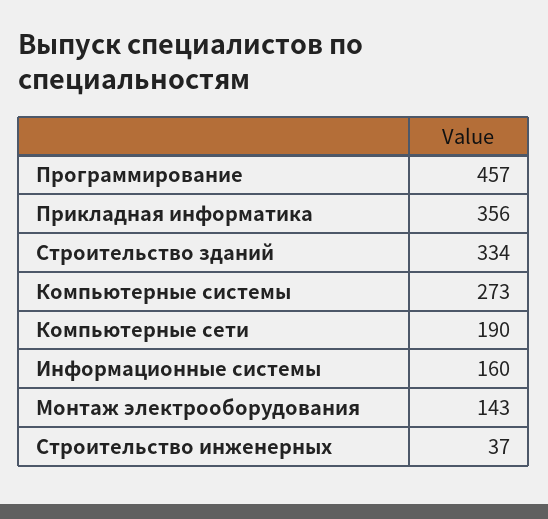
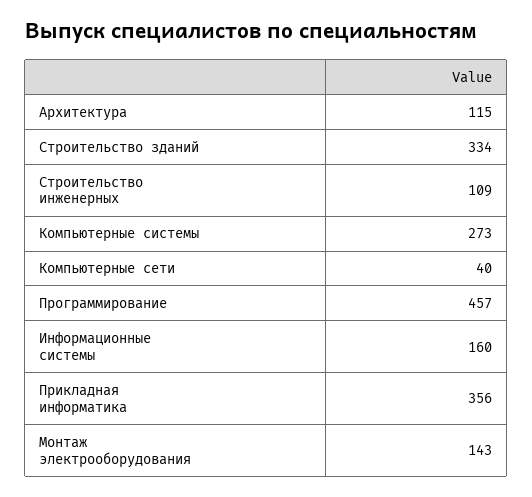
Компьютерные сети: 190 -> 40
Строительство инженерных: 37 -> 109
Архитектура: none -> 115

